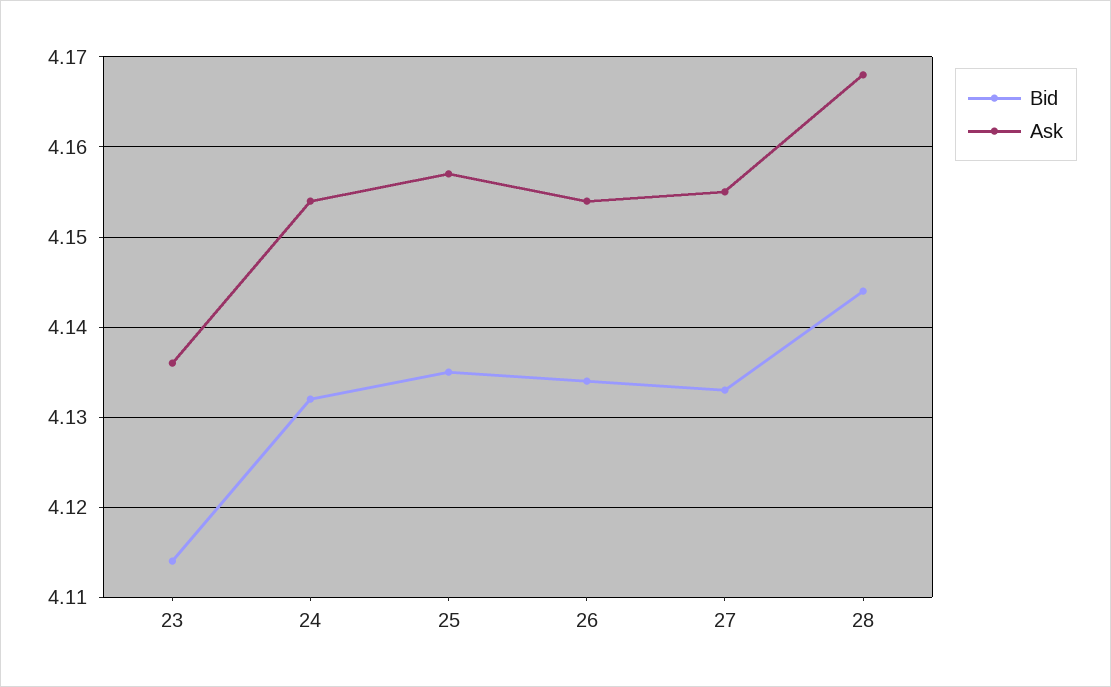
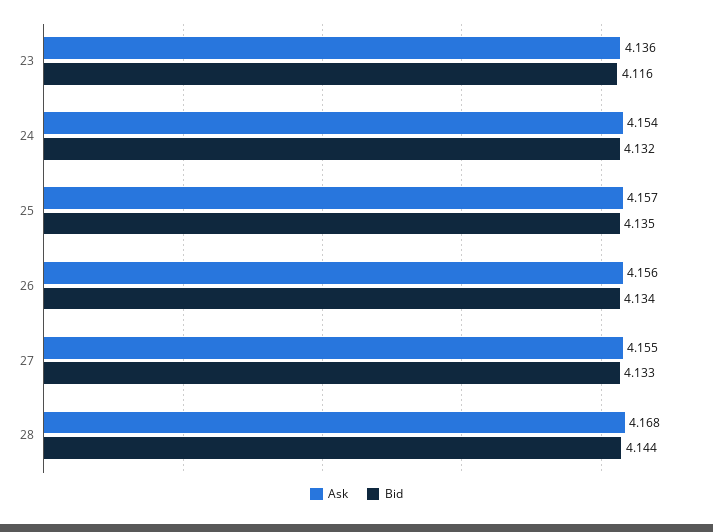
Bid, 23: 4.114 -> 4.116
Ask, 26: 4.154 -> 4.156

